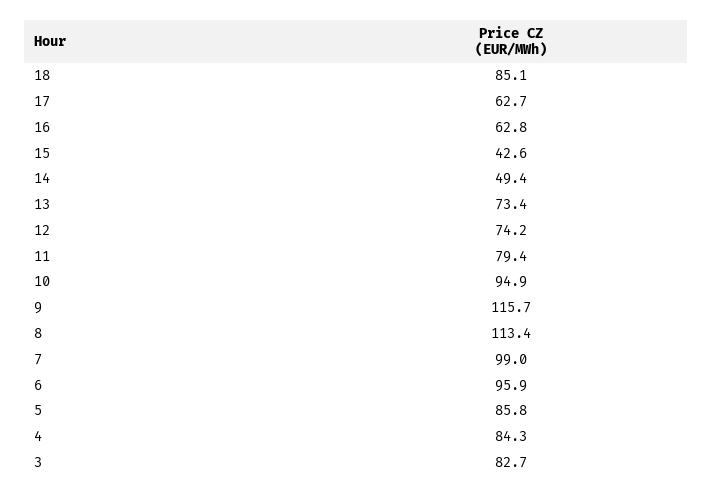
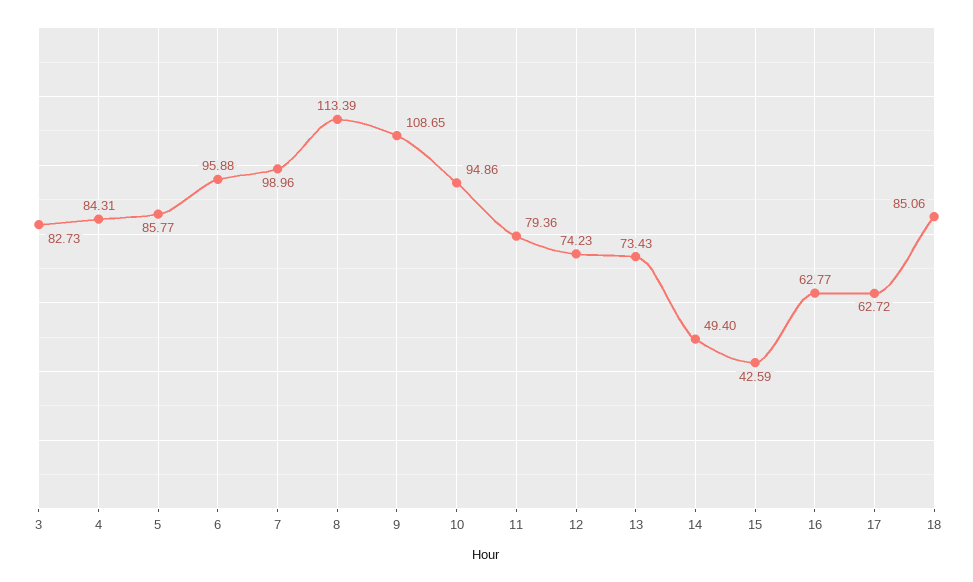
9: 115.7 -> 108.65

